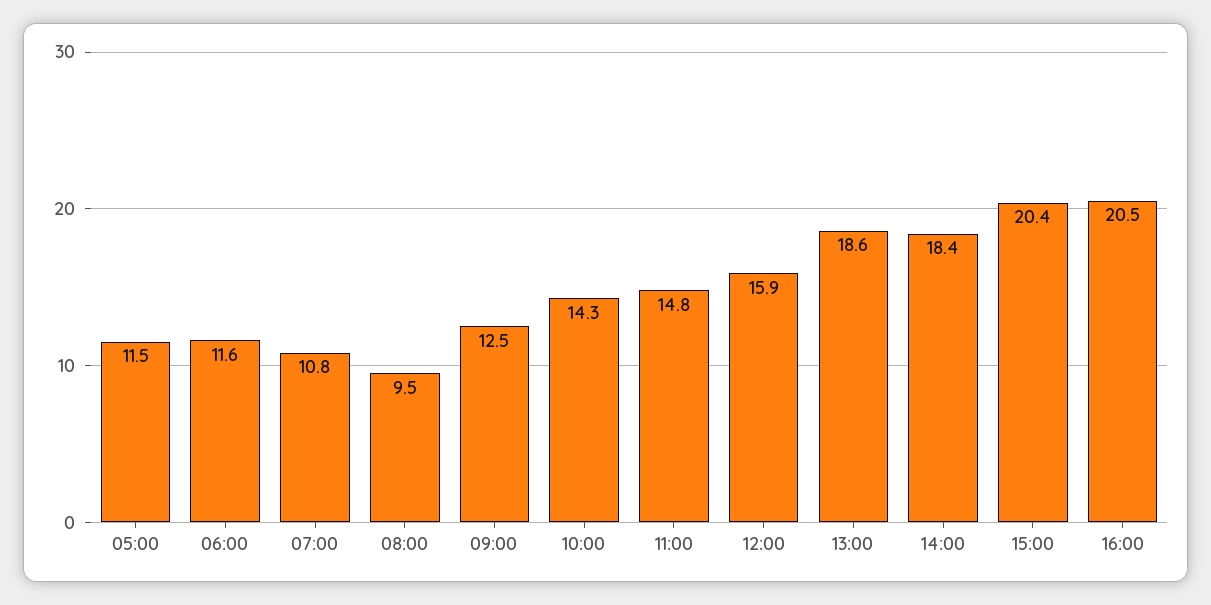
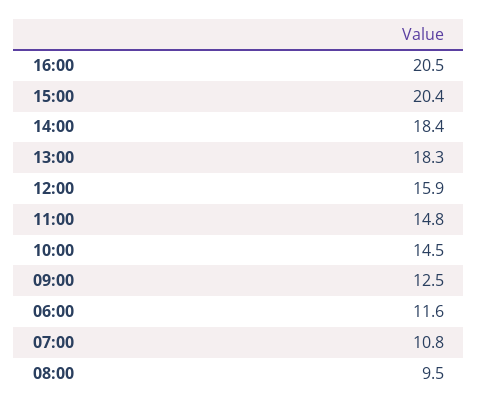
05:00: 11.5 -> none
10:00: 14.3 -> 14.5
13:00: 18.6 -> 18.3

